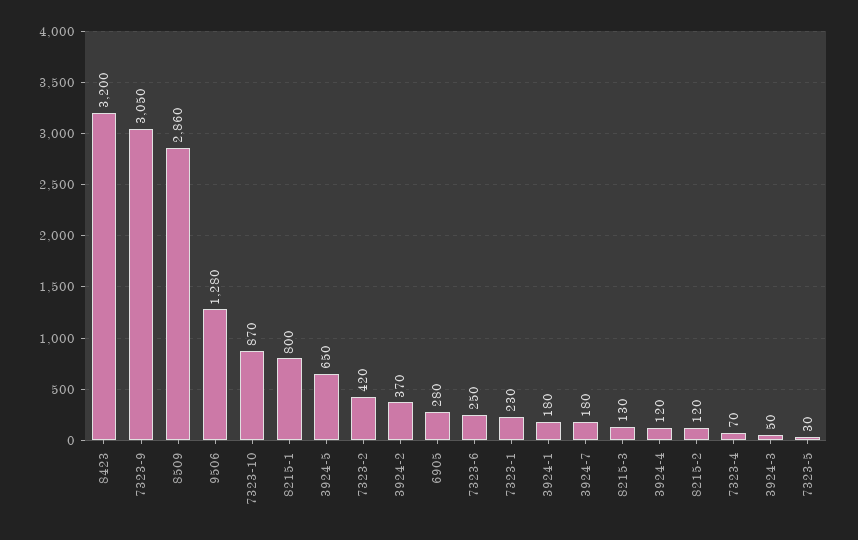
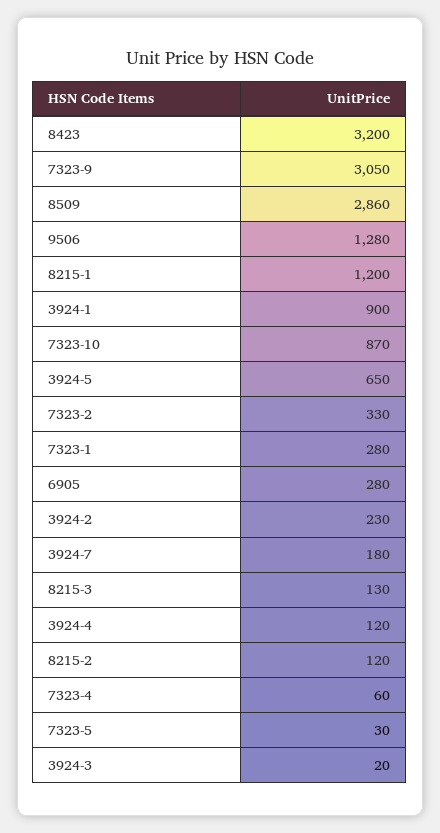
8215-1: 800 -> 1200
7323-2: 420 -> 330
3924-2: 370 -> 230
7323-6: 250 -> none
7323-1: 230 -> 280
3924-1: 180 -> 900
7323-4: 70 -> 60
3924-3: 50 -> 20

